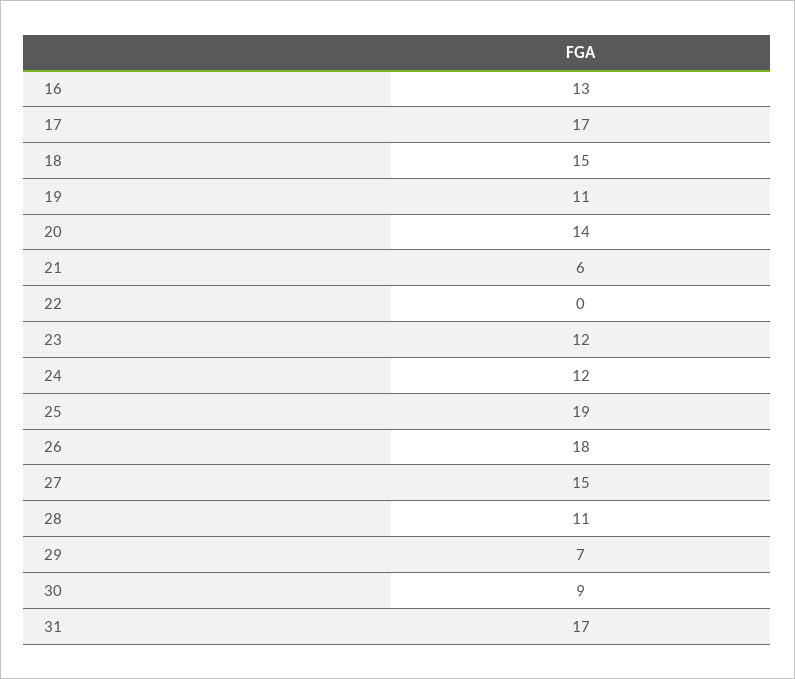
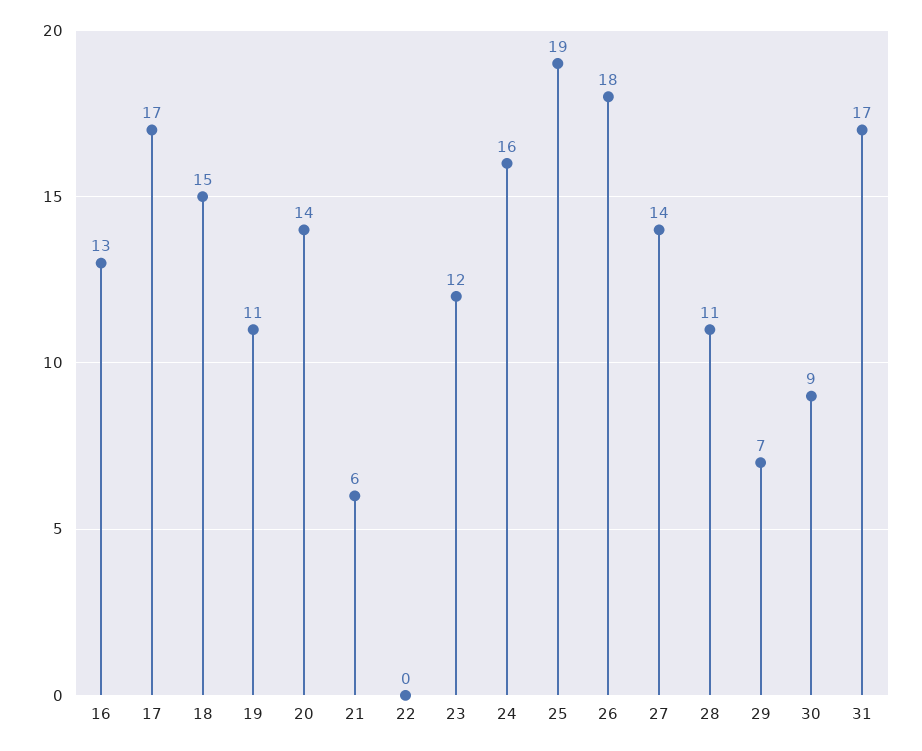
24: 12 -> 16
27: 15 -> 14

